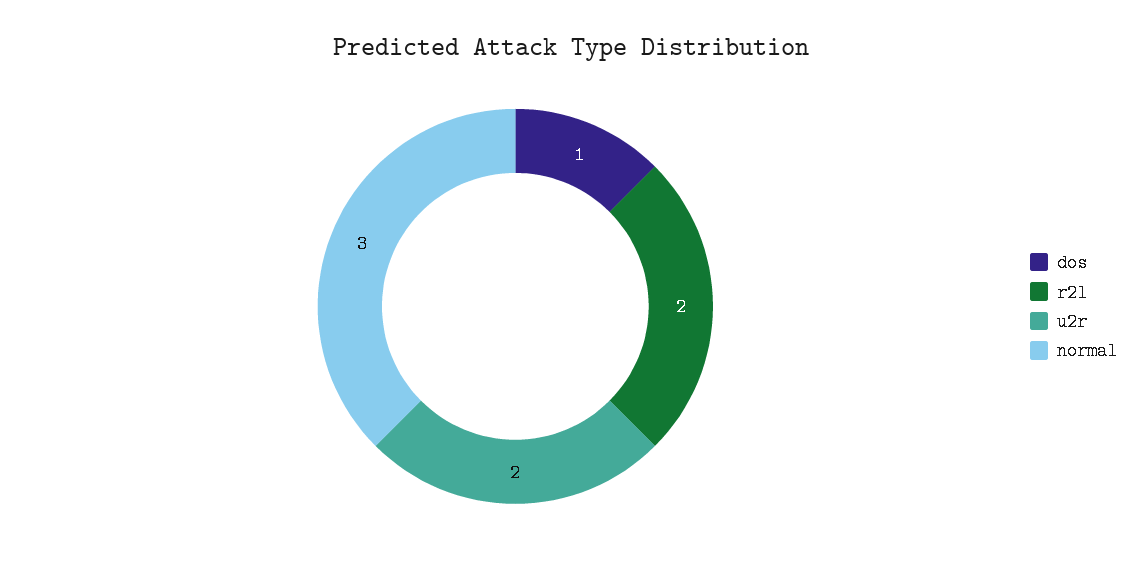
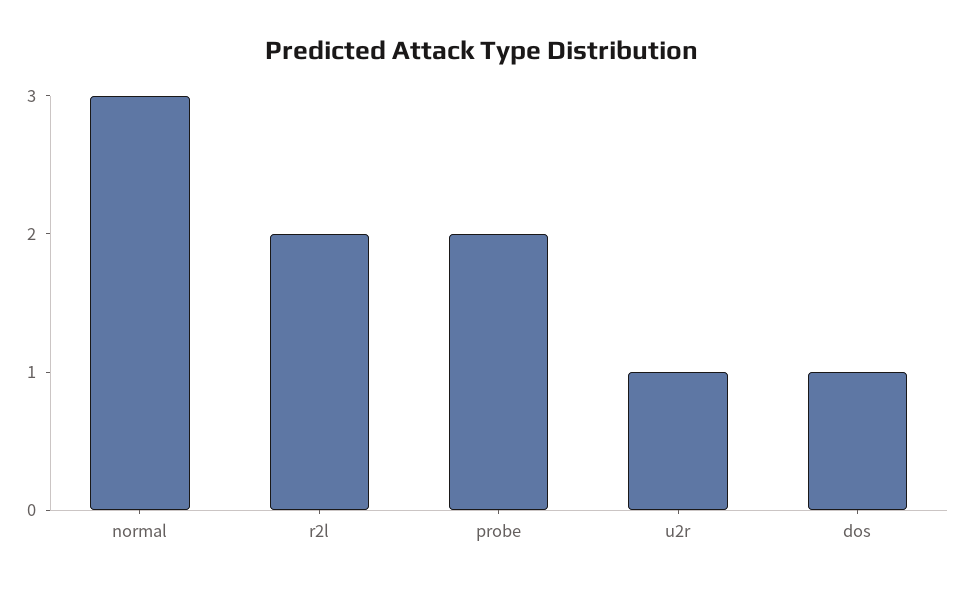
u2r: 2 -> 1
probe: none -> 2

